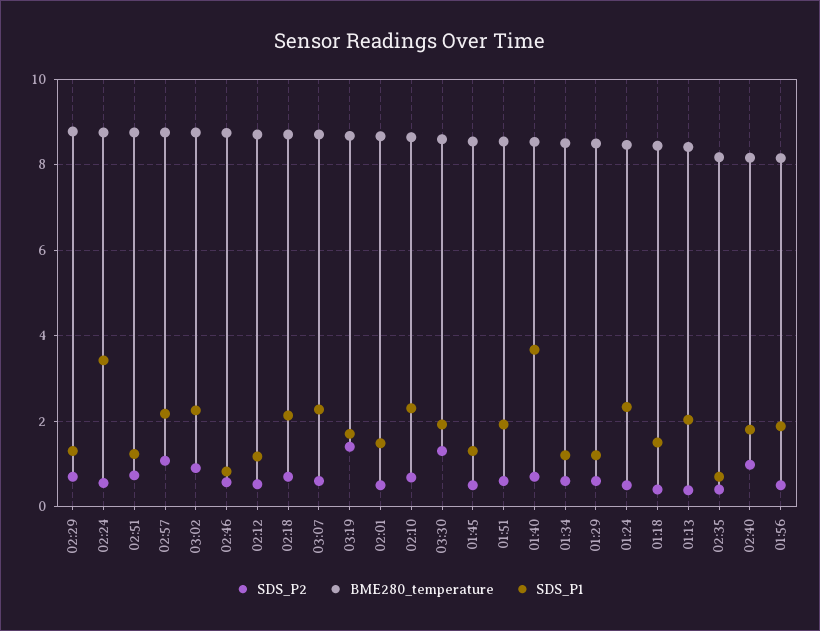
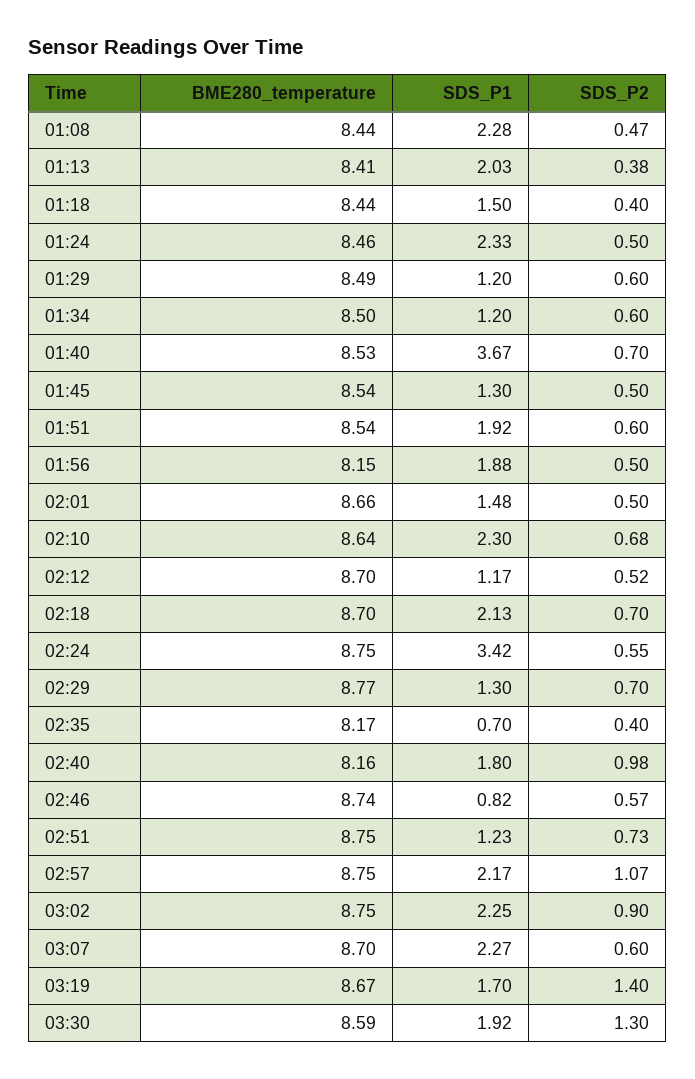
BME280_temperature, 01:08: none -> 8.44
SDS_P1, 01:08: none -> 2.28
SDS_P2, 01:08: none -> 0.47

